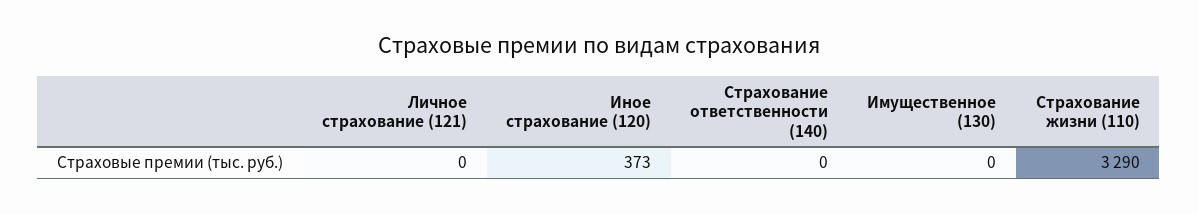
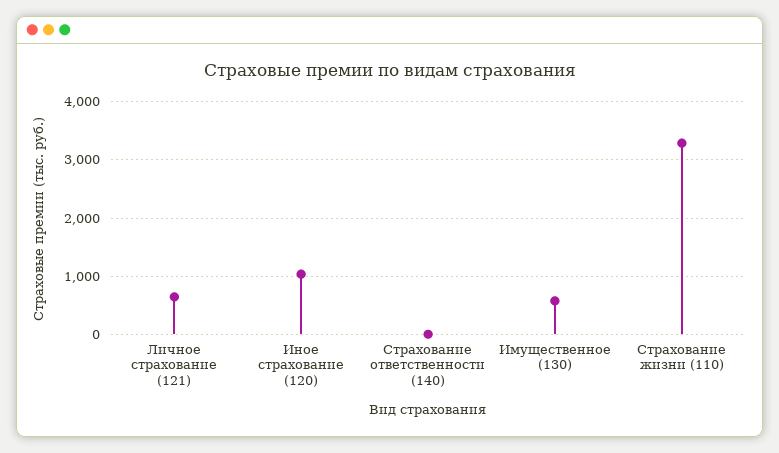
Личное страхование (121): 0 -> 600
Иное страхование (120): 373 -> 1000
Имущественное (130): 0 -> 600

